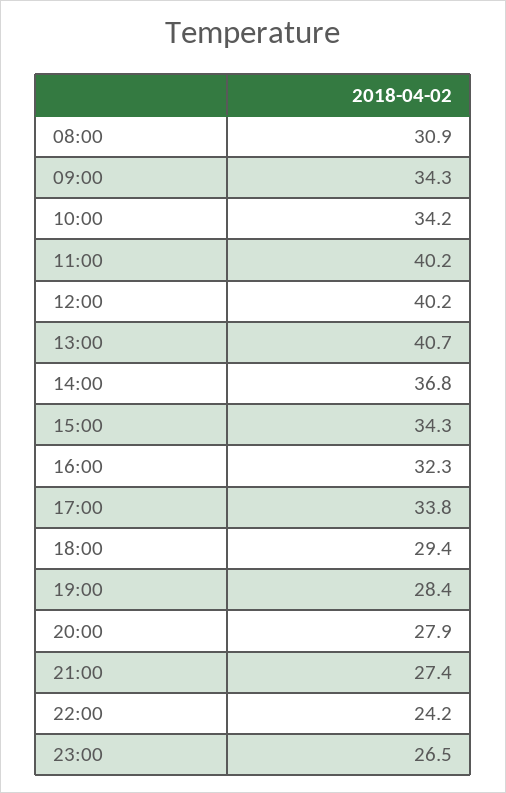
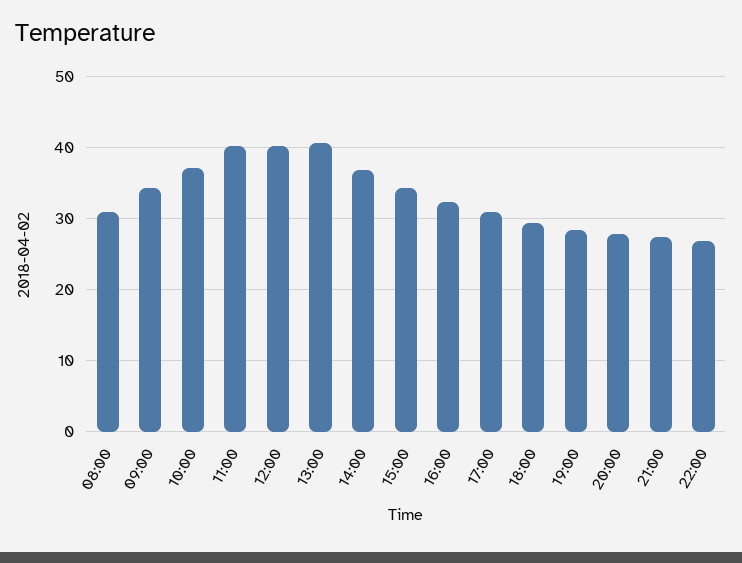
10:00: 34.2 -> 37
17:00: 33.8 -> 31
22:00: 24.2 -> 27
23:00: 26.5 -> none

